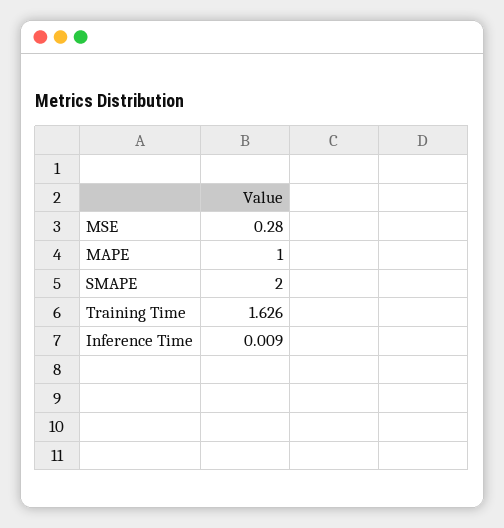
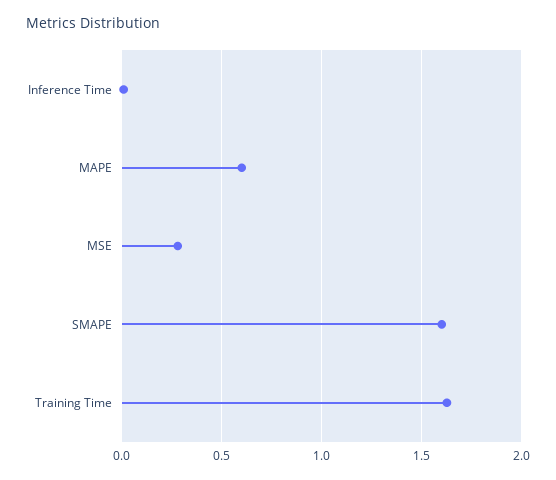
MAPE: 1 -> 0.6
SMAPE: 2 -> 1.6

